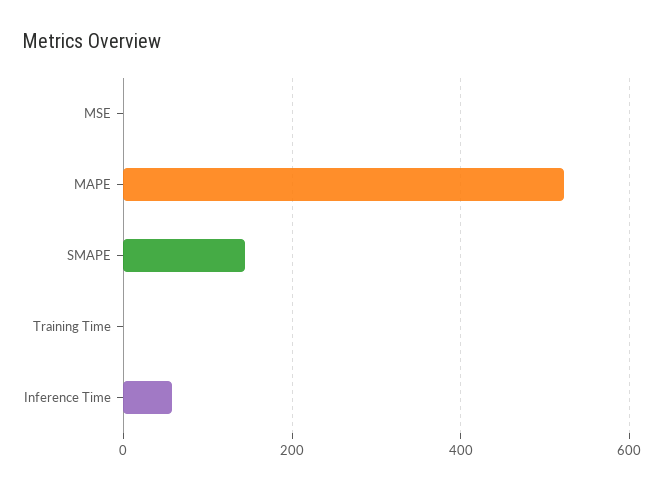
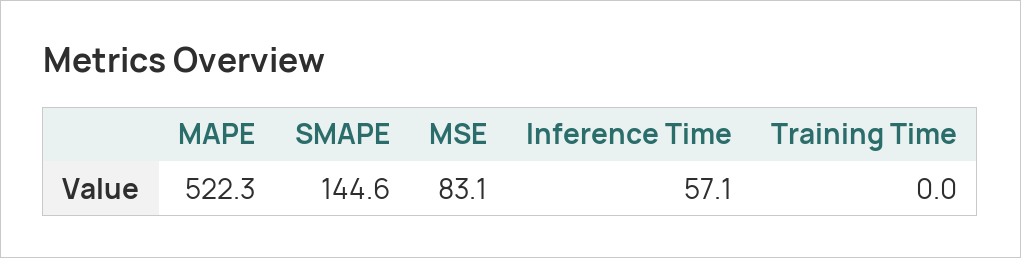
MSE: 0 -> 83.1

